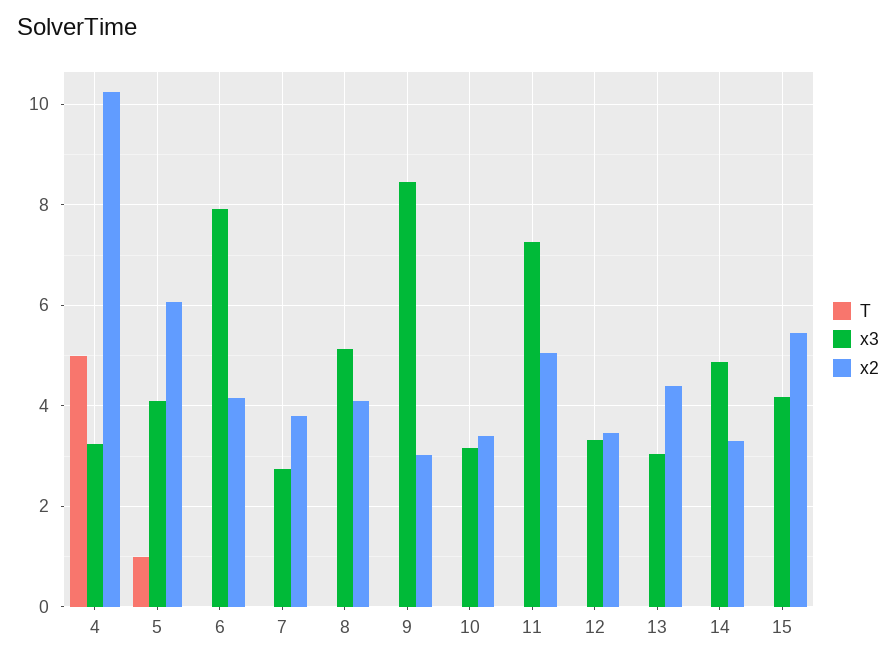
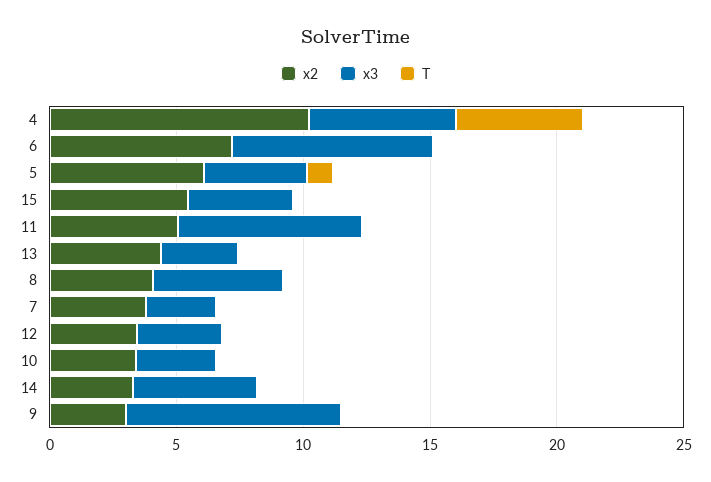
x3, 4: 3.2 -> 6
x2, 6: 4.2 -> 7

